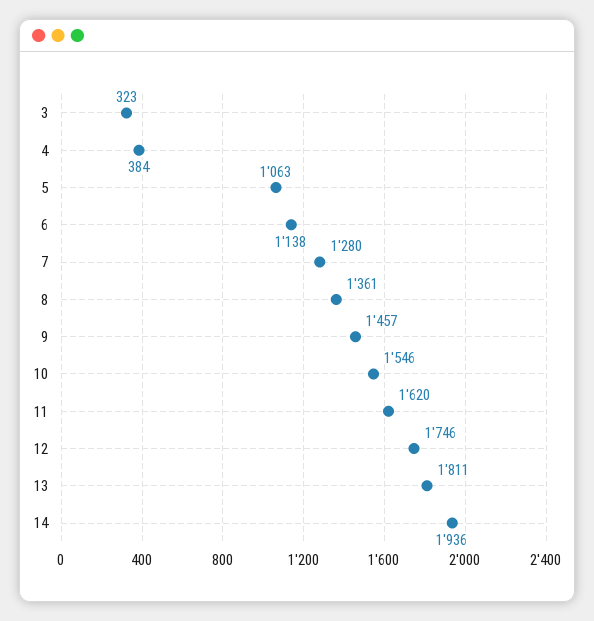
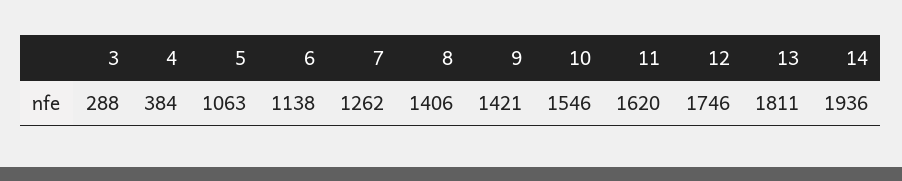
3: 323 -> 288
7: 1280 -> 1262
8: 1361 -> 1406
9: 1457 -> 1421

